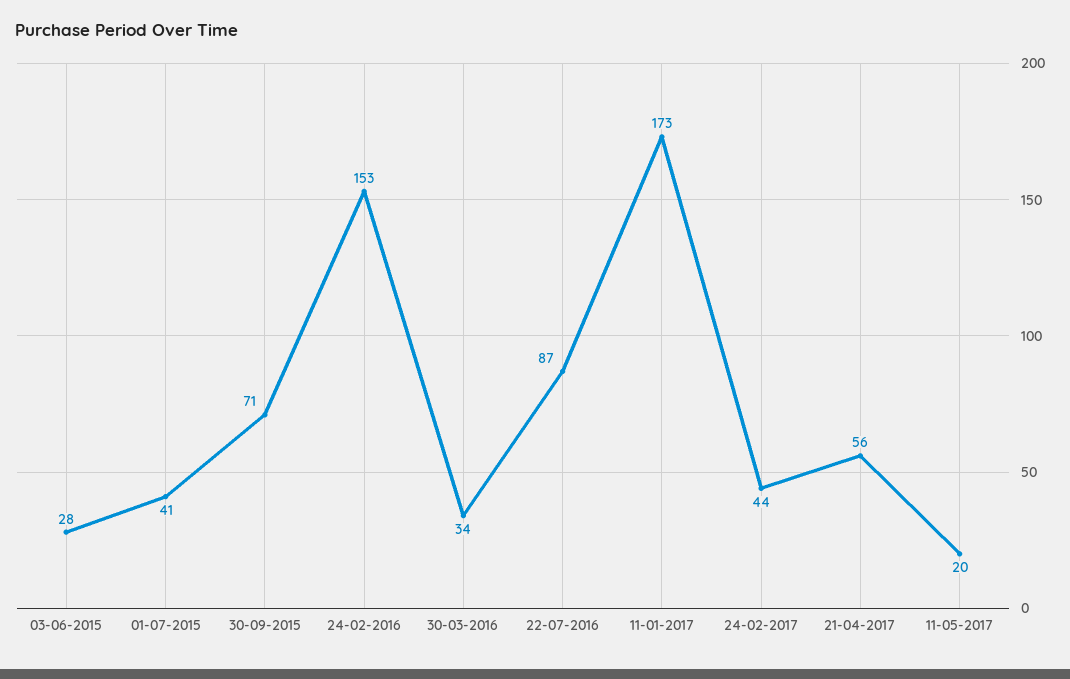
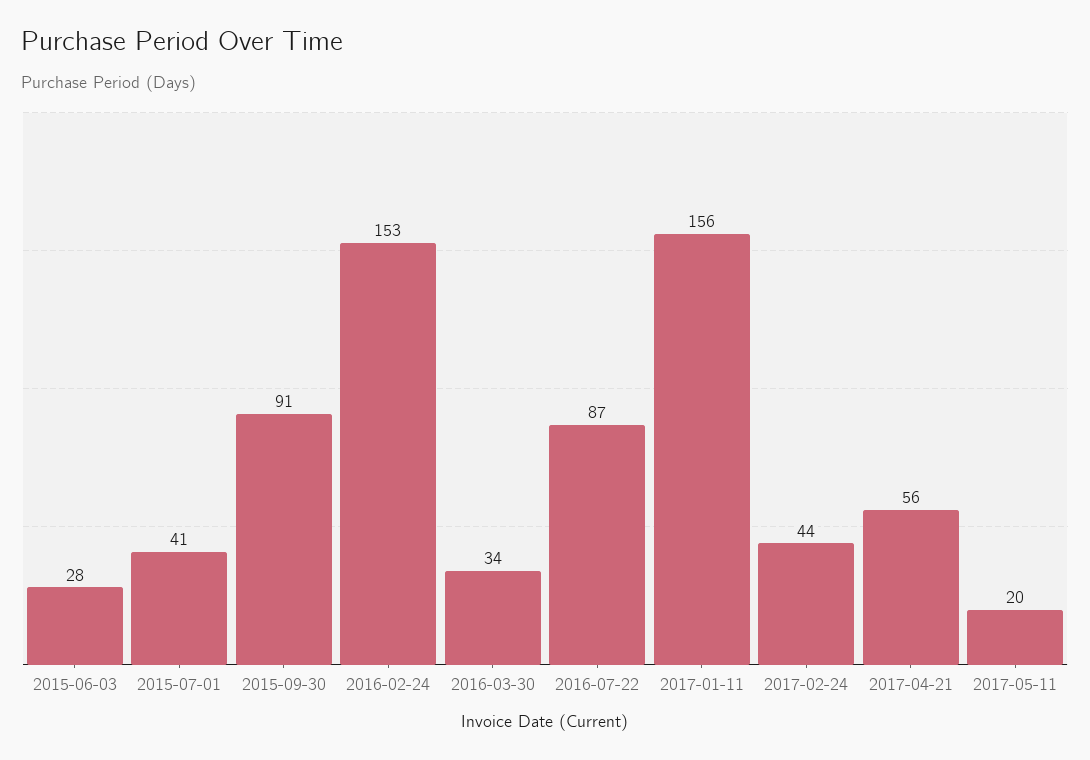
30-09-2015: 71 -> 91
11-01-2017: 173 -> 156

